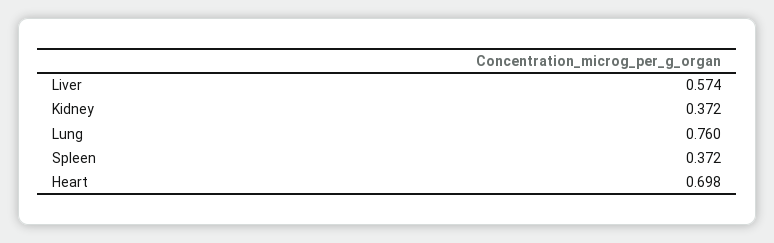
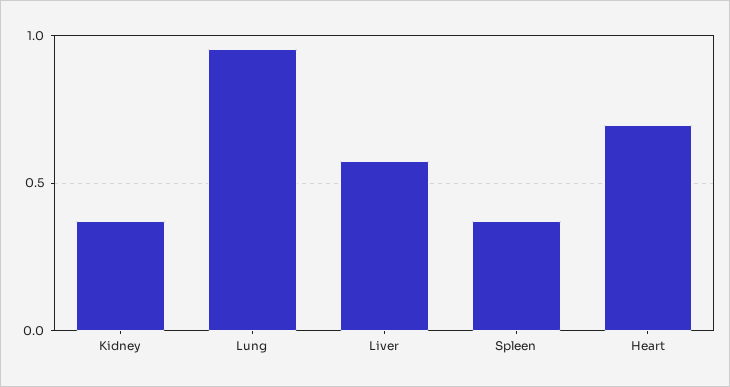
Lung: 0.76 -> 0.95

